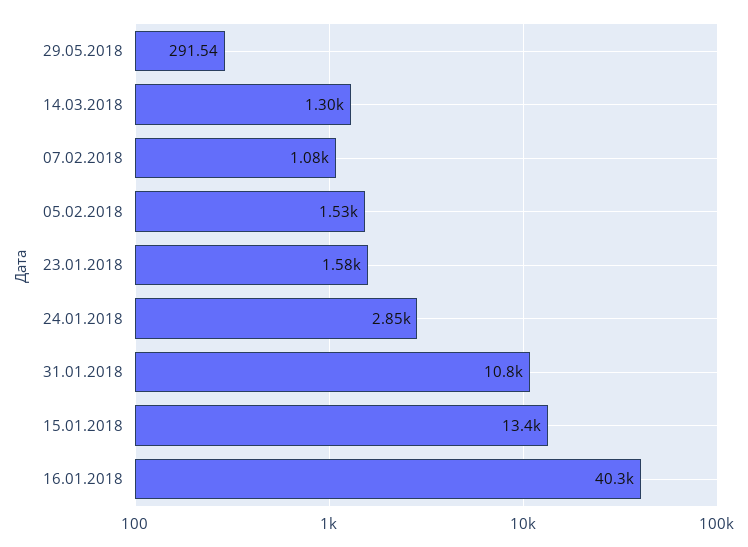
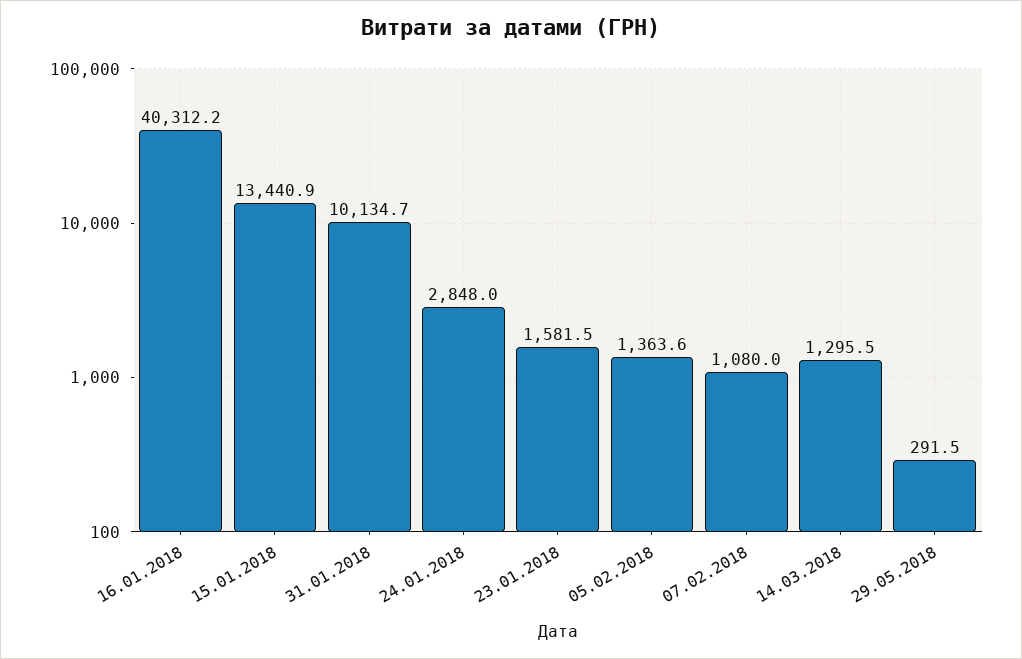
05.02.2018: 1530 -> 1363.6
31.01.2018: 10800 -> 10134.7

